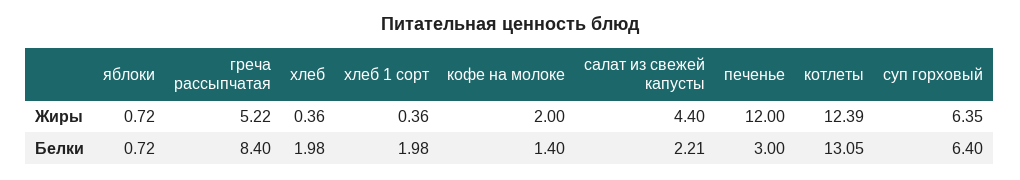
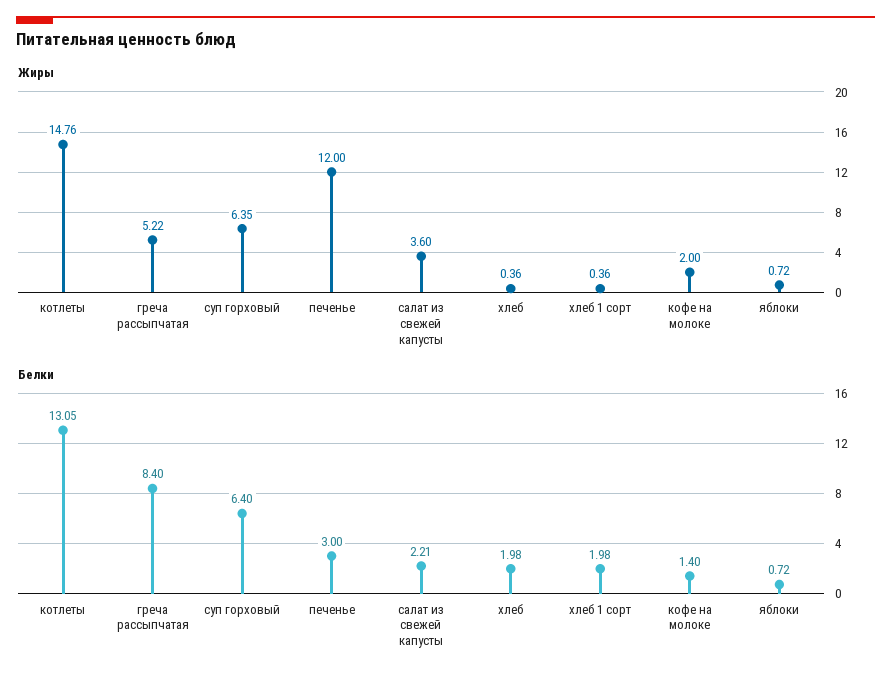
Жиры, салат из свежей капусты: 4.4 -> 3.6
Жиры, котлеты: 12.39 -> 14.76

